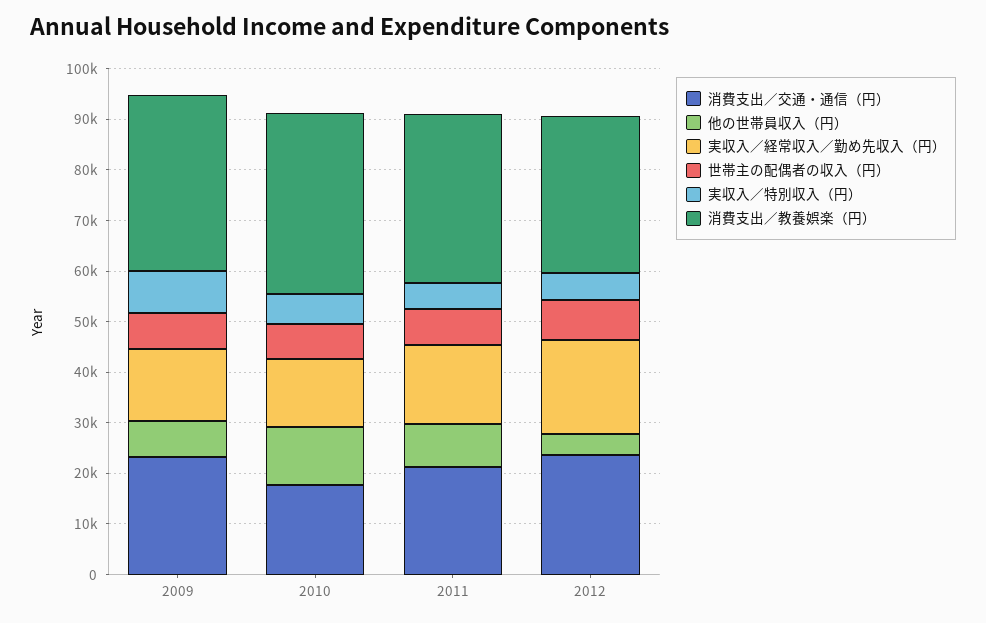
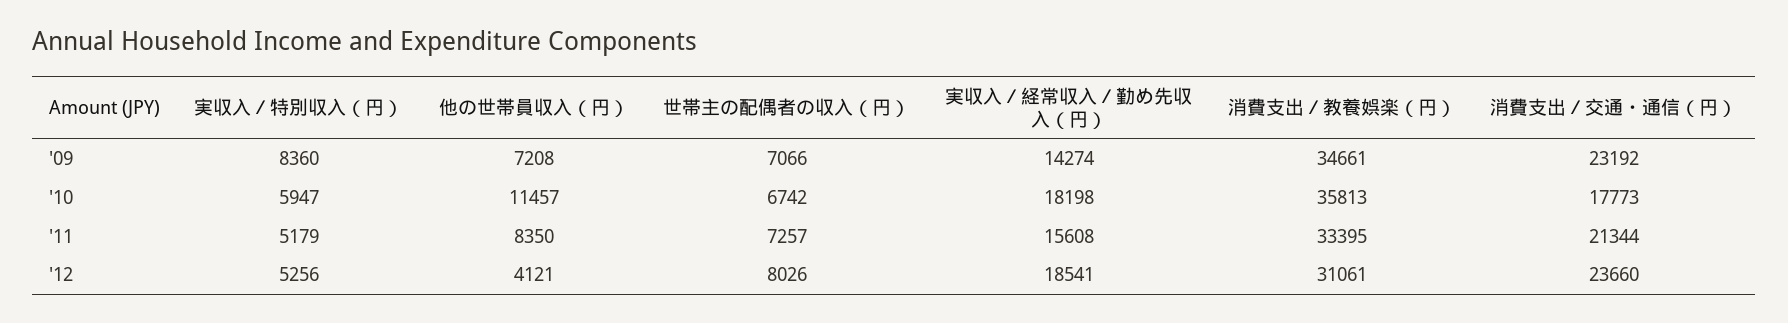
実収入／経常収入／勤め先収入（円）, 2010: 14000 -> 18198

